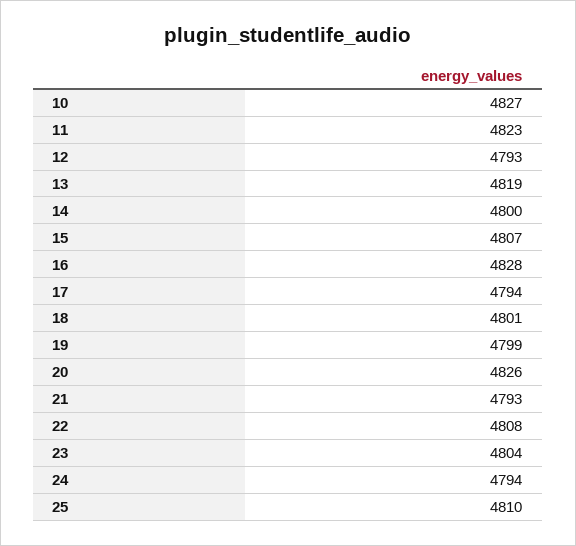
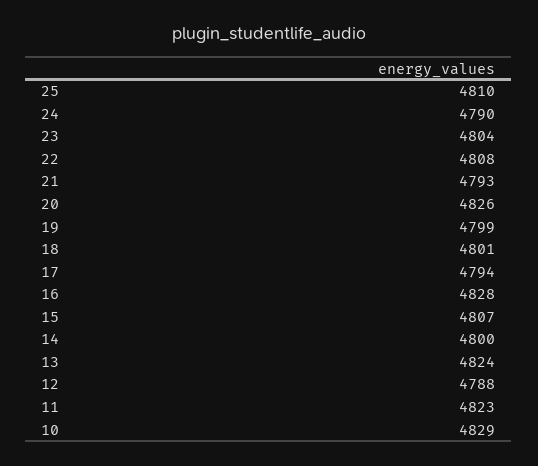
10: 4827 -> 4829
12: 4793 -> 4788
13: 4819 -> 4824
24: 4794 -> 4790

